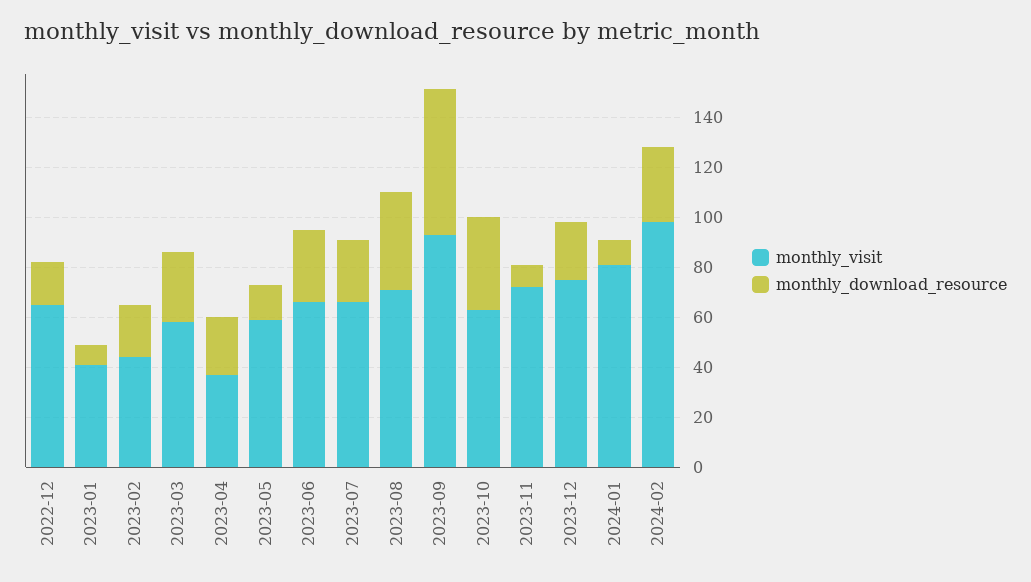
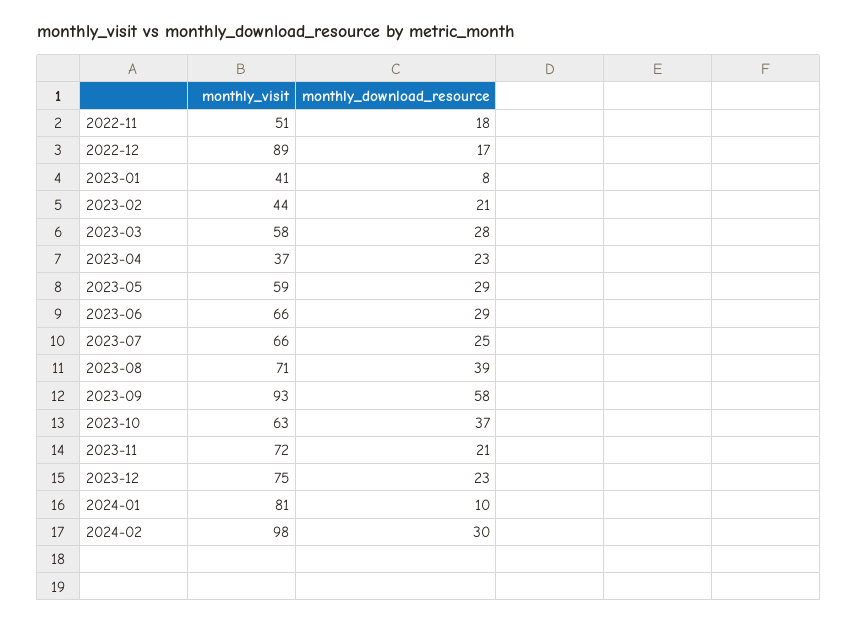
monthly_visit, 2022-12: 65 -> 89
monthly_download_resource, 2023-05: 15 -> 29
monthly_download_resource, 2023-11: 10 -> 21
monthly_visit, 2022-11: none -> 51
monthly_download_resource, 2022-11: none -> 18

